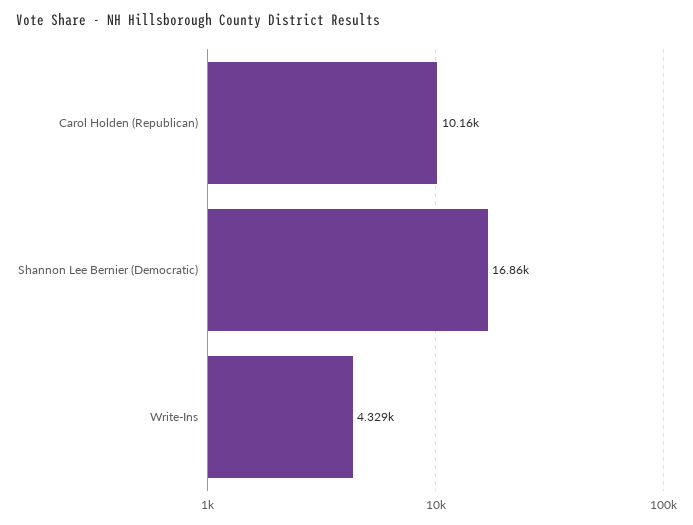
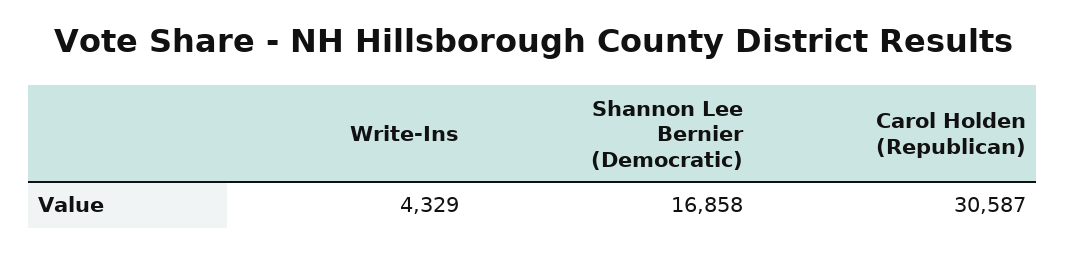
Carol Holden (Republican): 10160 -> 30587

